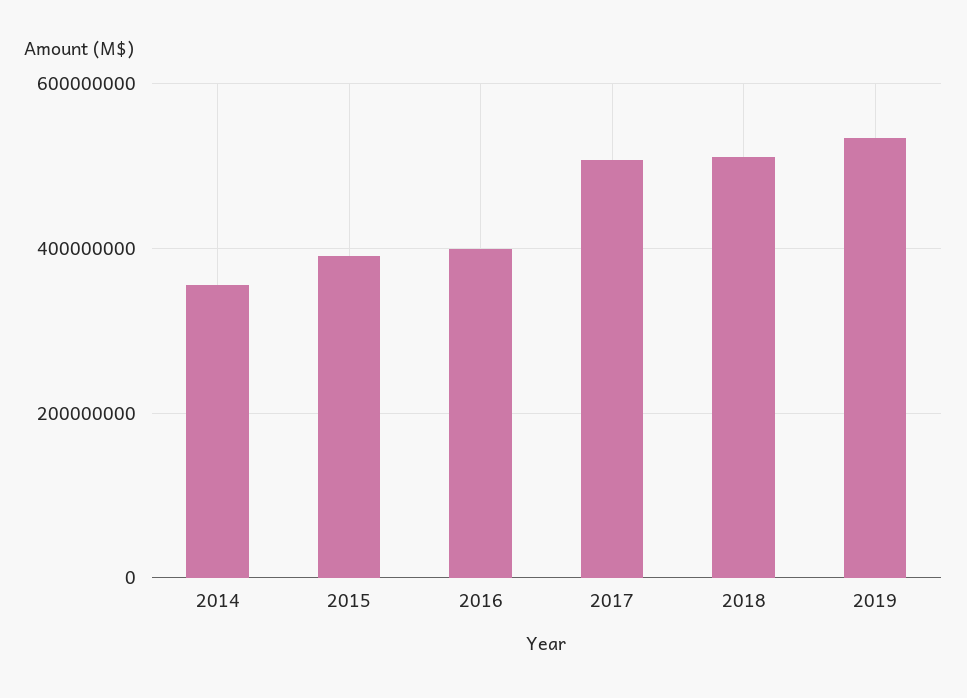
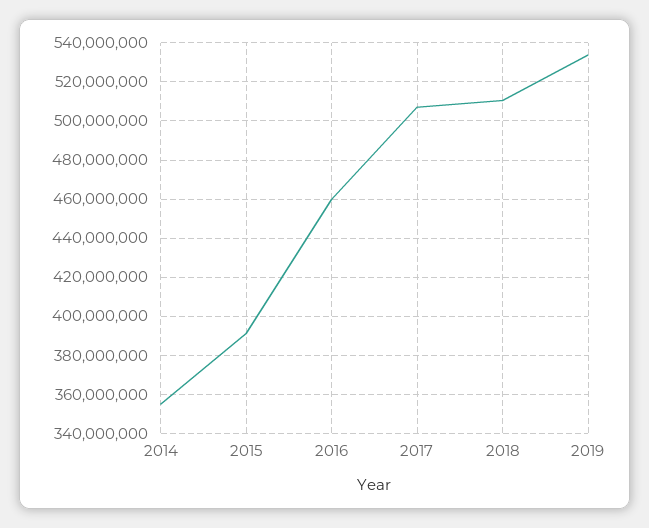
2016: 400000000 -> 460000000

